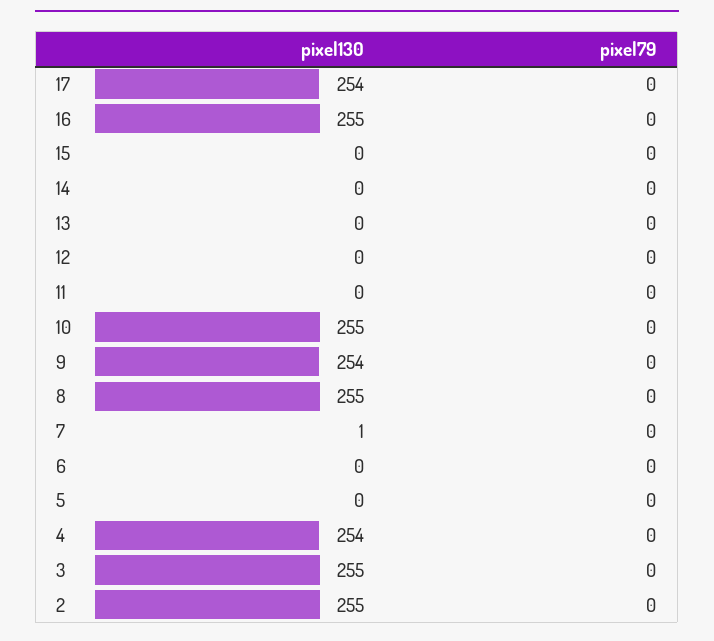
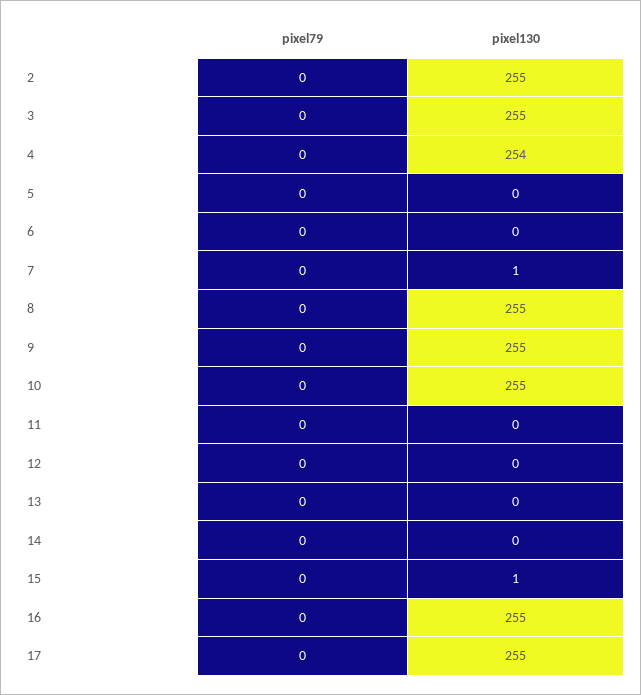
pixel130, 17: 254 -> 255
pixel130, 15: 0 -> 1
pixel130, 9: 254 -> 255

